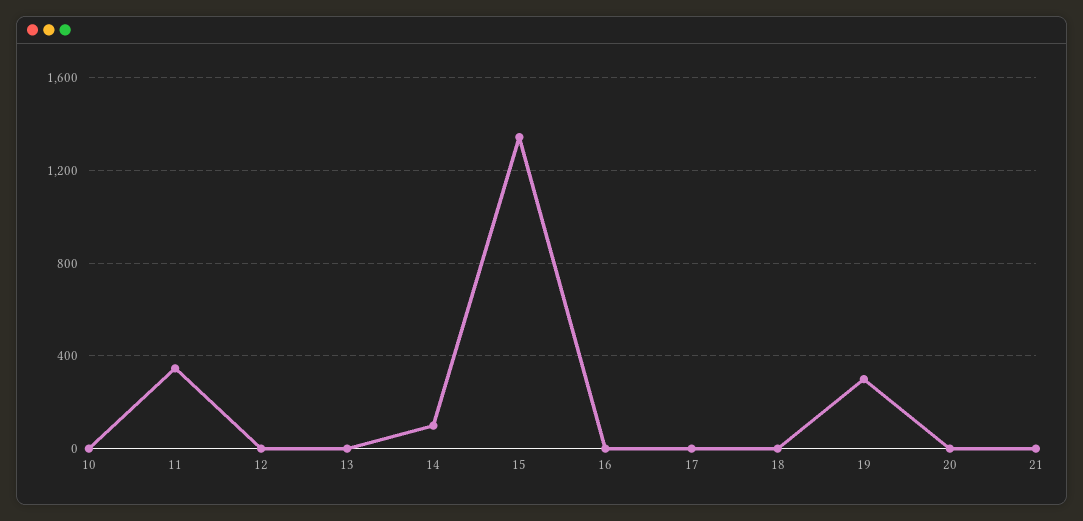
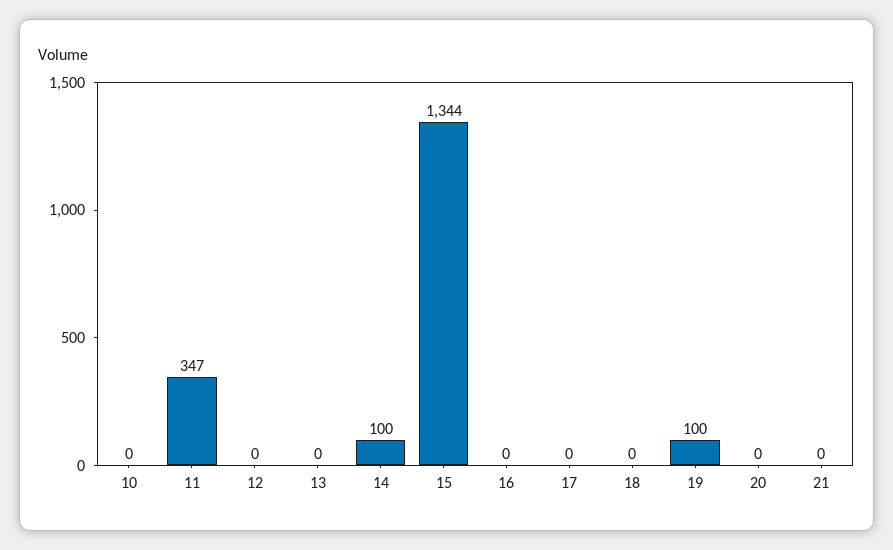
19: 300 -> 100

